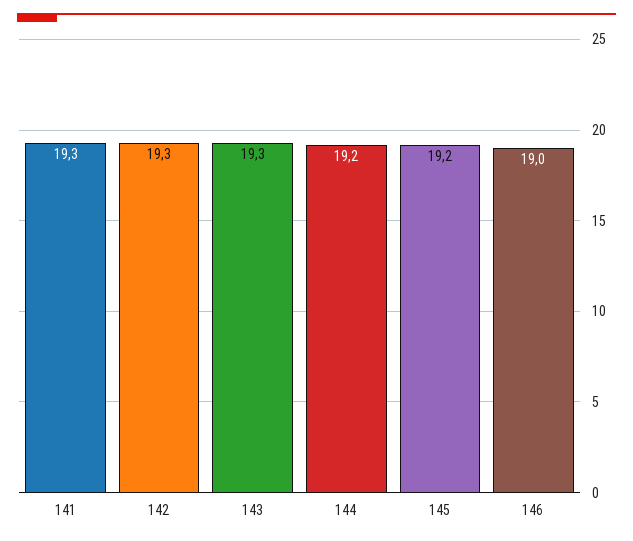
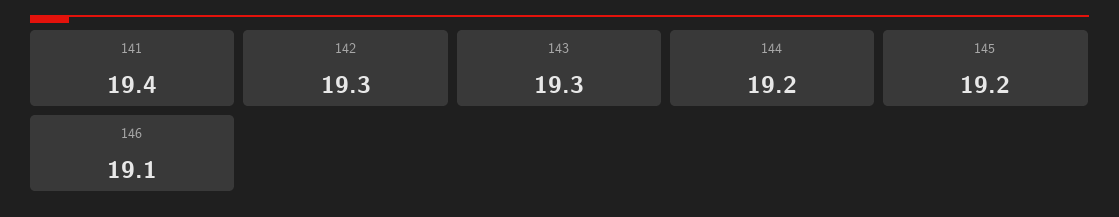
141: 19.3 -> 19.4
146: 19 -> 19.1

